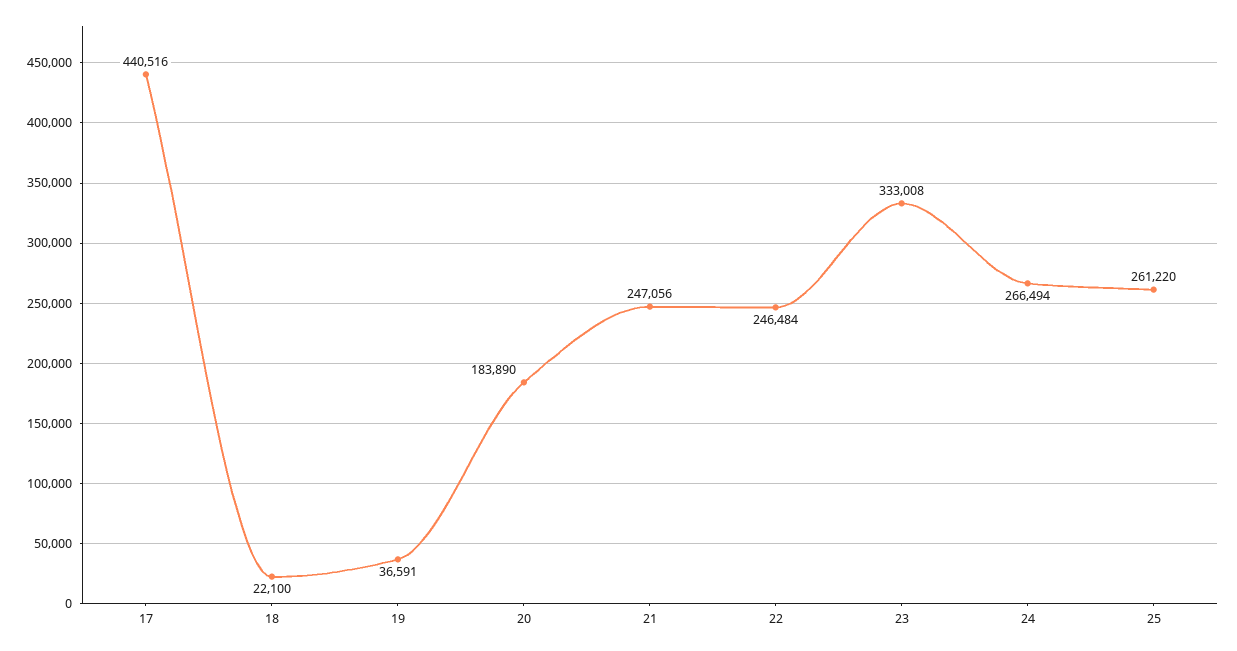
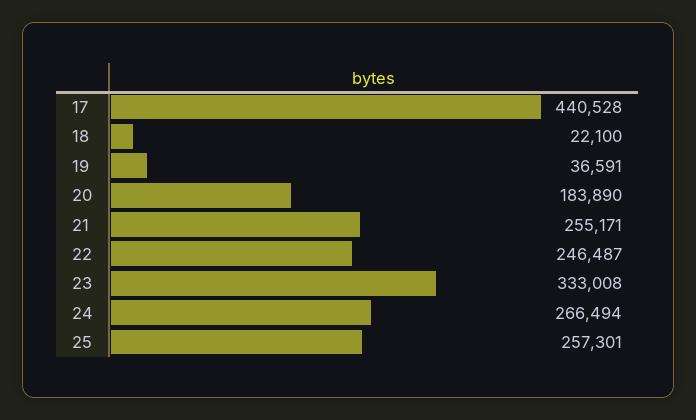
17: 440516 -> 440528
21: 247056 -> 255171
22: 246484 -> 246487
25: 261220 -> 257301

